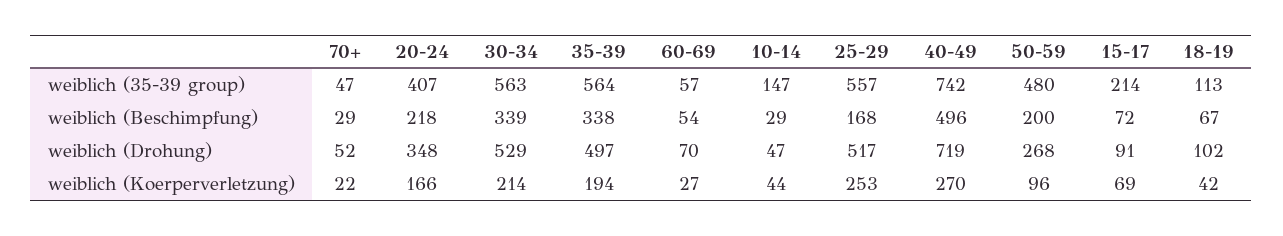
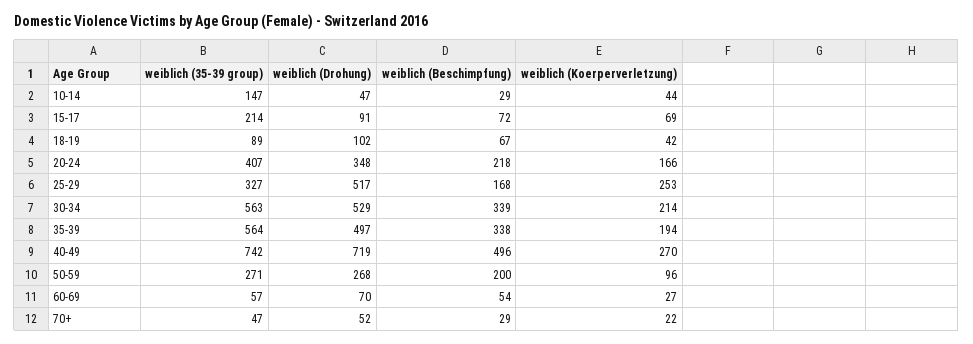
25-29, weiblich (35-39 group): 557 -> 327
50-59, weiblich (35-39 group): 480 -> 271
18-19, weiblich (35-39 group): 113 -> 89

